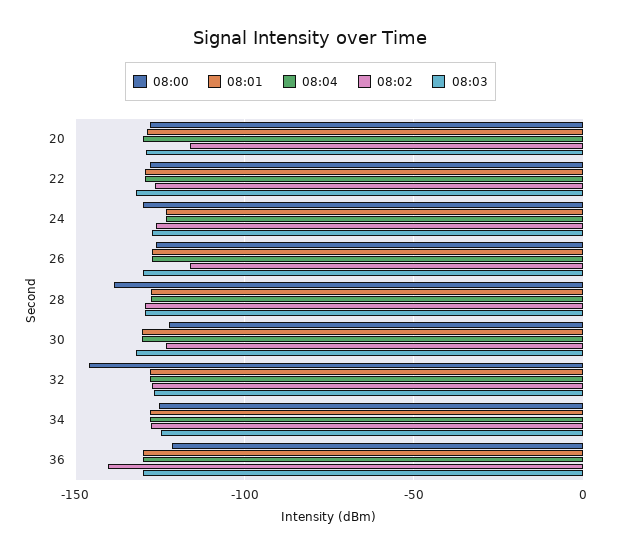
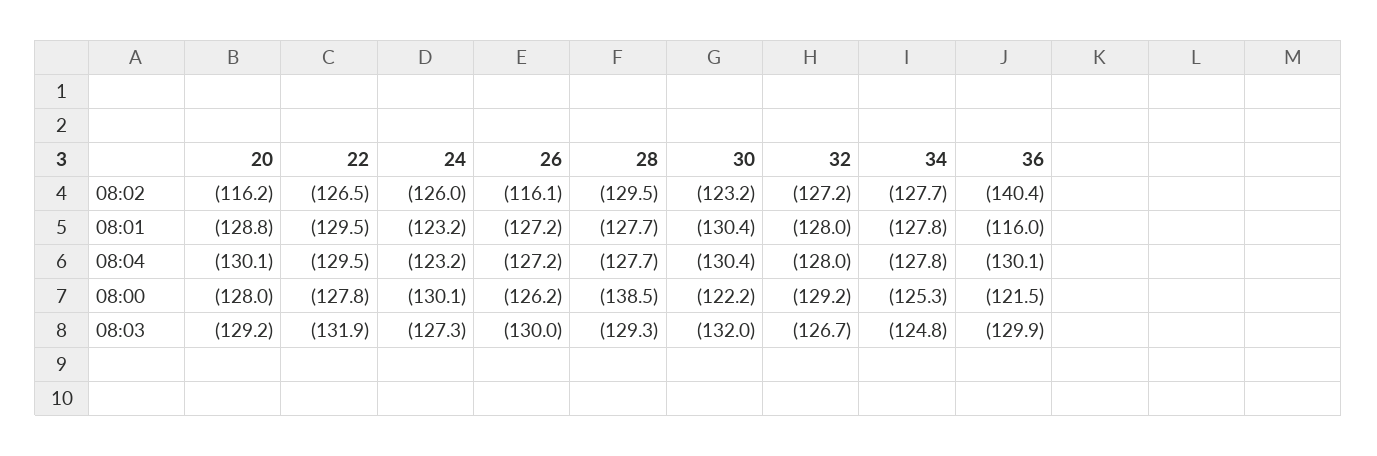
08:00, 32: -145 -> -129.2
08:01, 36: -130 -> -116

